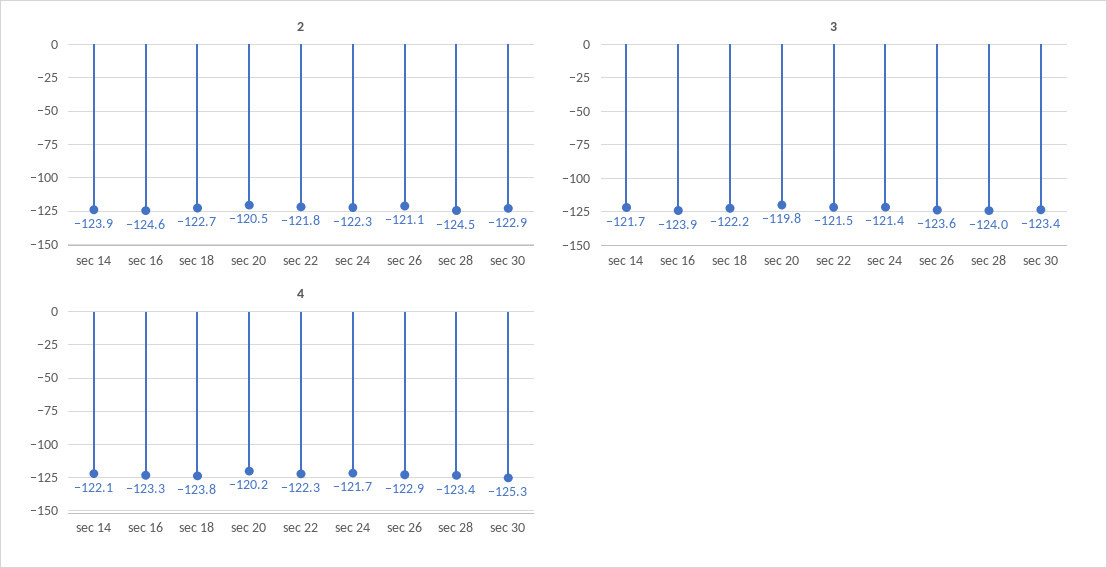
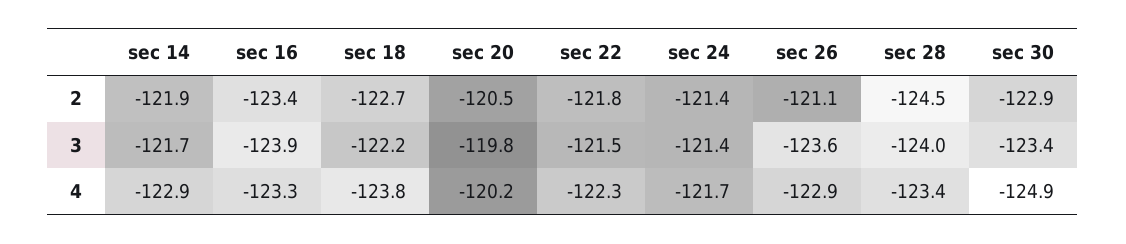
2, sec 14: -123.9 -> -121.9
2, sec 16: -124.6 -> -123.4
2, sec 24: -122.3 -> -121.4
4, sec 14: -122.1 -> -122.9
4, sec 30: -125.3 -> -124.9

